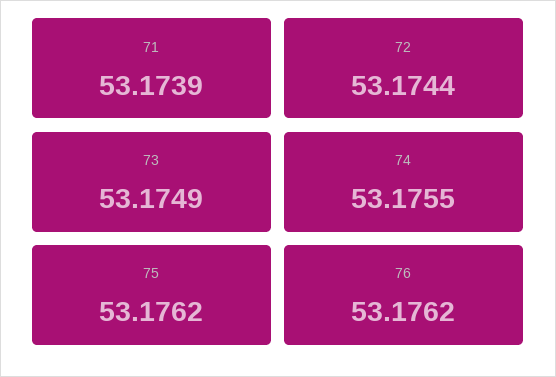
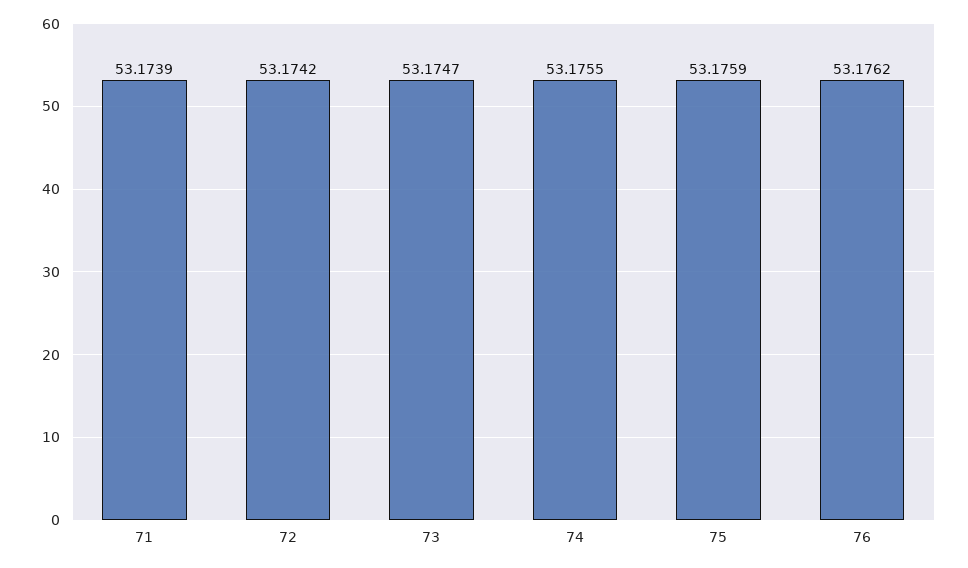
72: 53.1744 -> 53.1742
73: 53.1749 -> 53.1747
75: 53.1762 -> 53.1759

